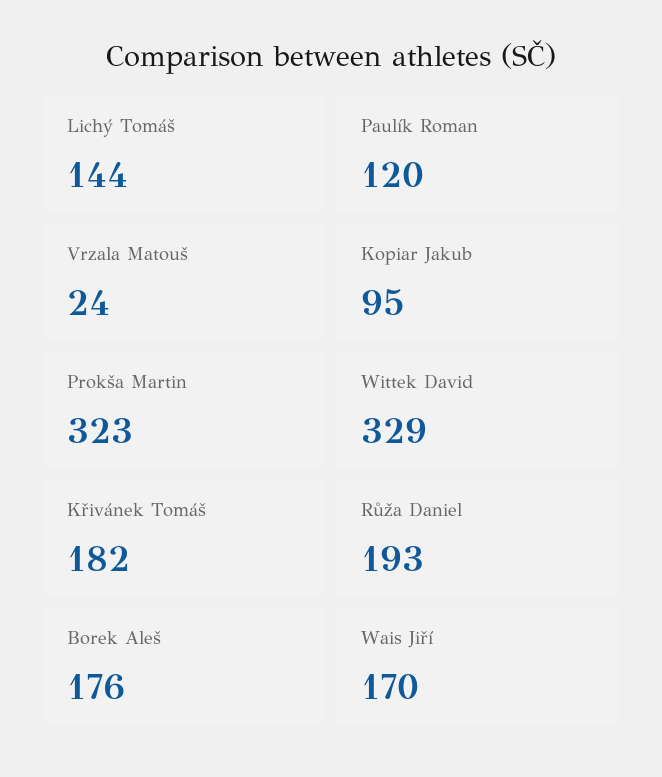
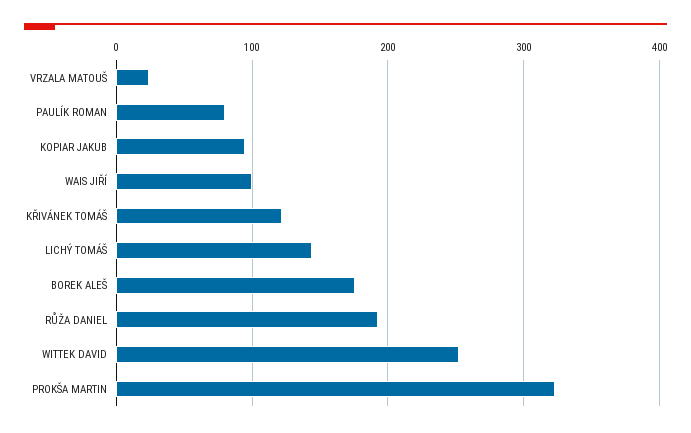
Paulík Roman: 120 -> 80
Wittek David: 329 -> 250
Křivánek Tomáš: 182 -> 120
Wais Jiří: 170 -> 100

